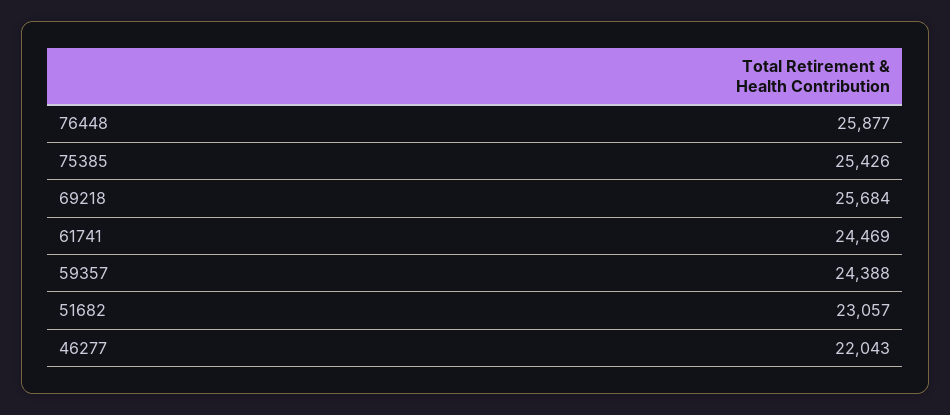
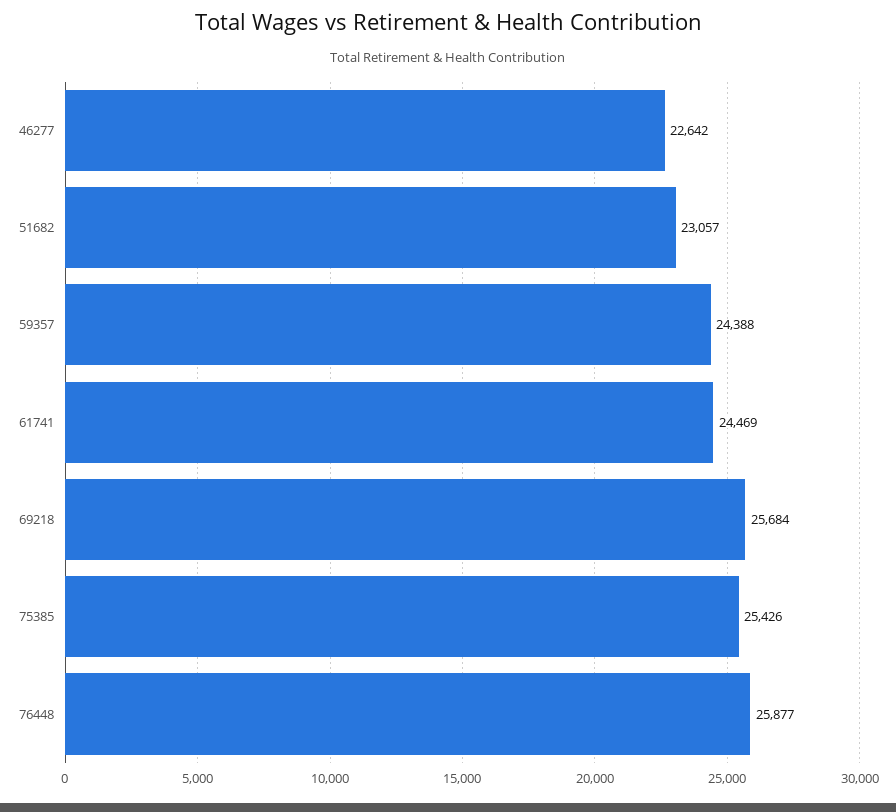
46277: 22043 -> 22642

